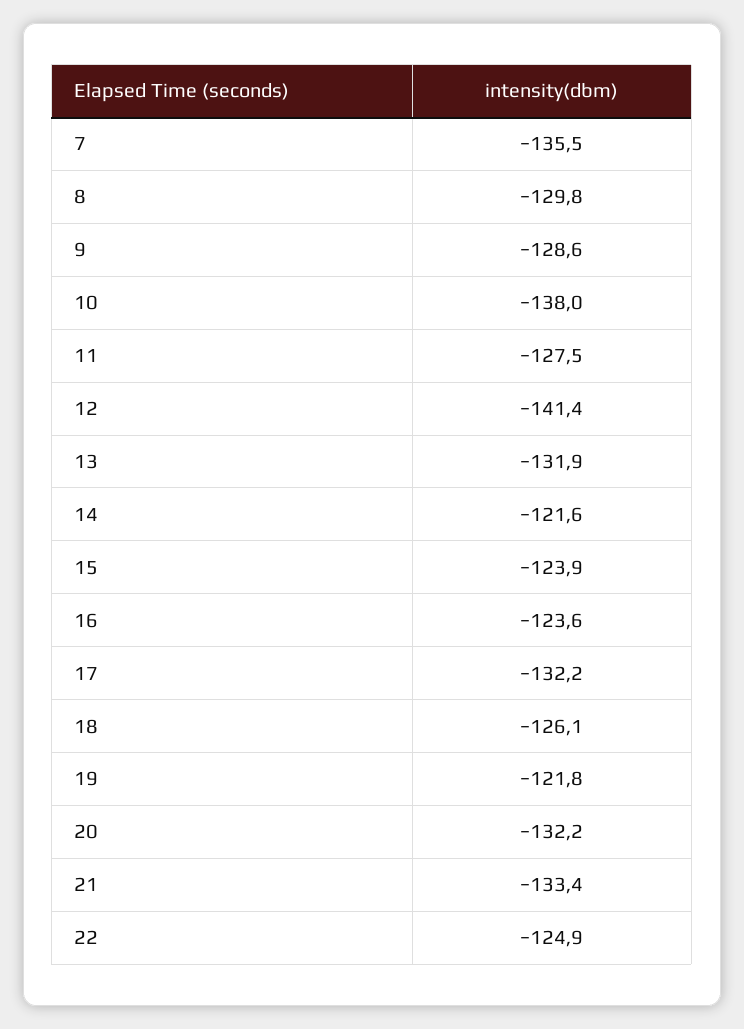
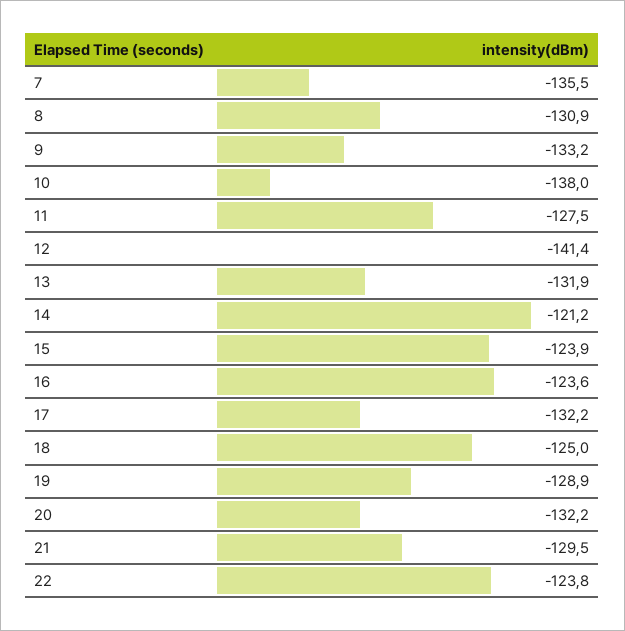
8: -129.8 -> -130.9
9: -128.6 -> -133.2
14: -121.6 -> -121.2
18: -126.1 -> -125
19: -121.8 -> -128.9
21: -133.4 -> -129.5
22: -124.9 -> -123.8

